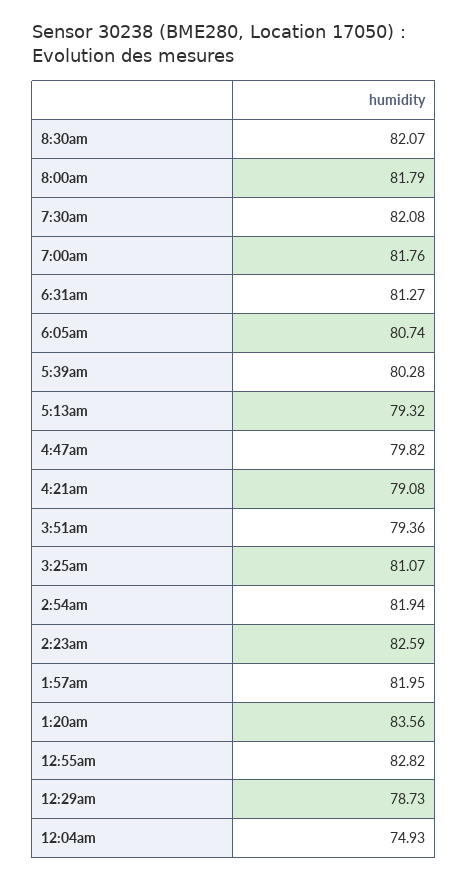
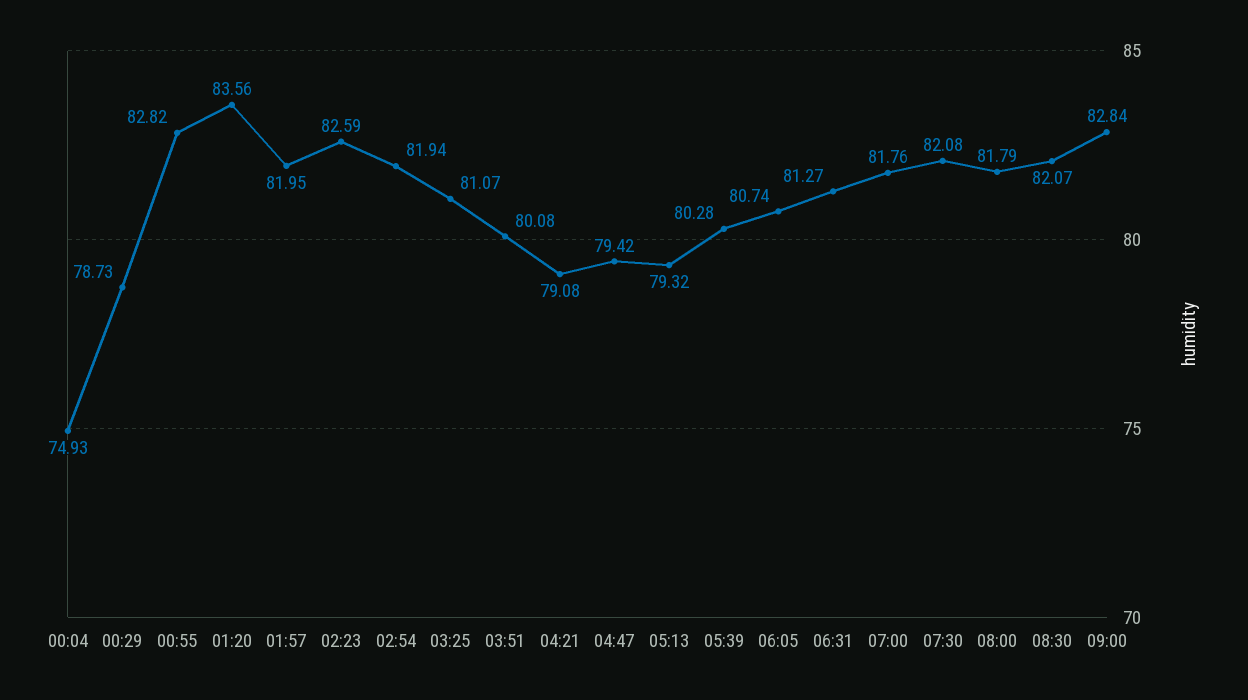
4:47am: 79.82 -> 79.42
3:51am: 79.36 -> 80.08
09:00: none -> 82.84

